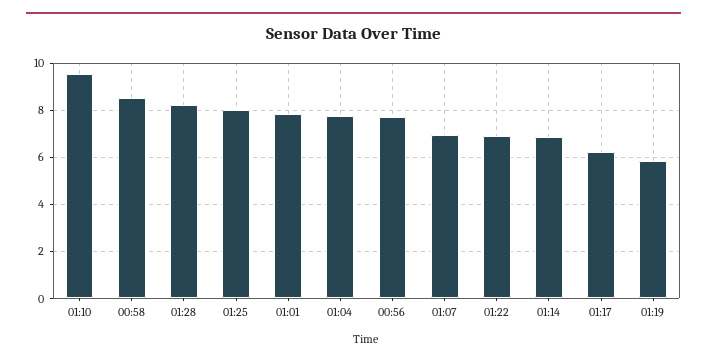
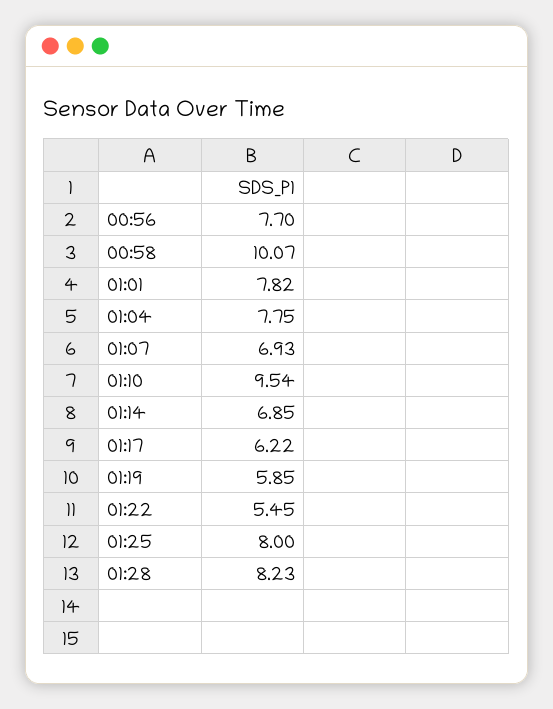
00:58: 8.5 -> 10.07
01:22: 7 -> 5.45

